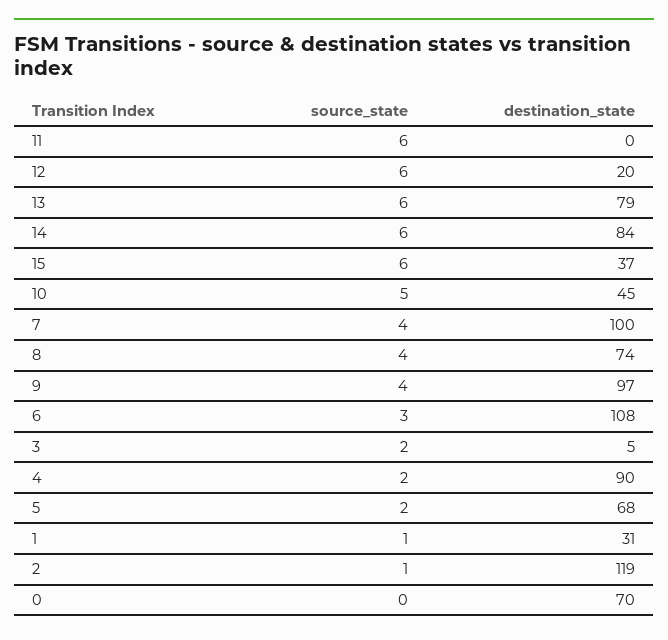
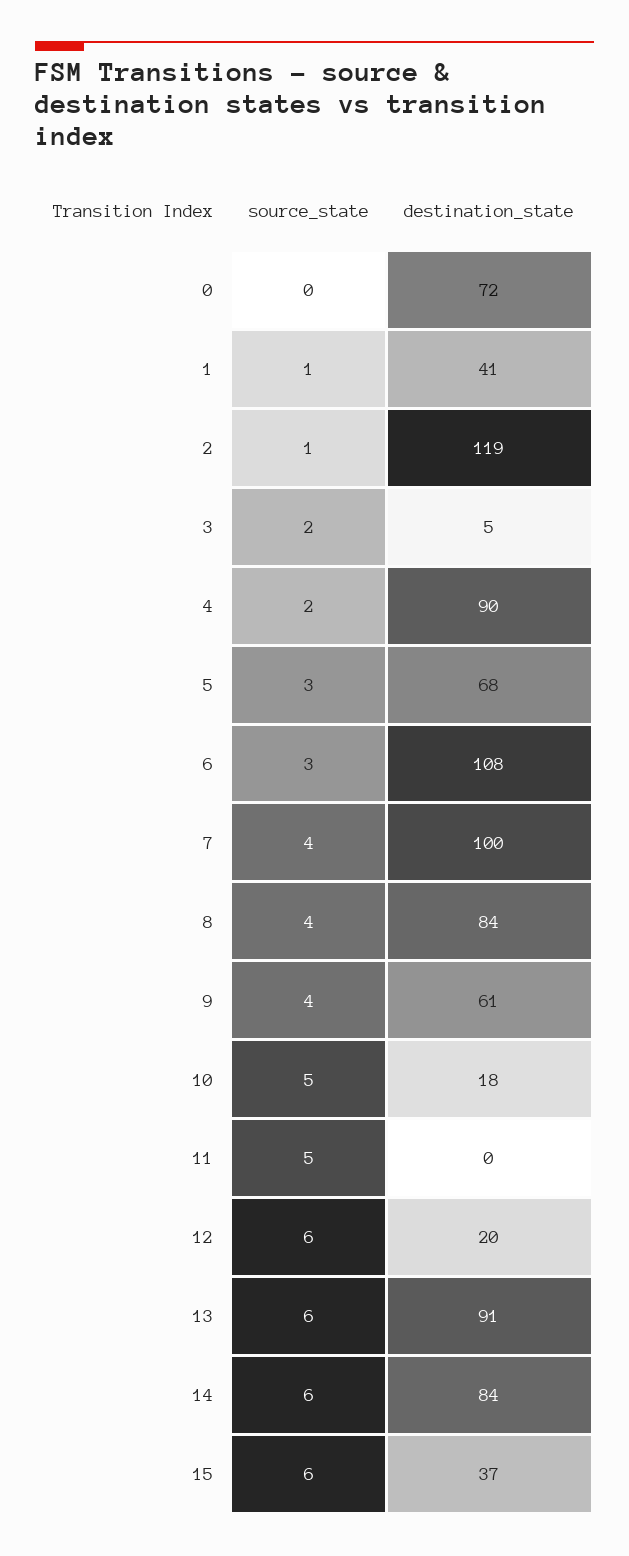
source_state, 11: 6 -> 5
destination_state, 13: 79 -> 91
destination_state, 10: 45 -> 18
destination_state, 8: 74 -> 84
destination_state, 9: 97 -> 61
source_state, 5: 2 -> 3
destination_state, 1: 31 -> 41
destination_state, 0: 70 -> 72

